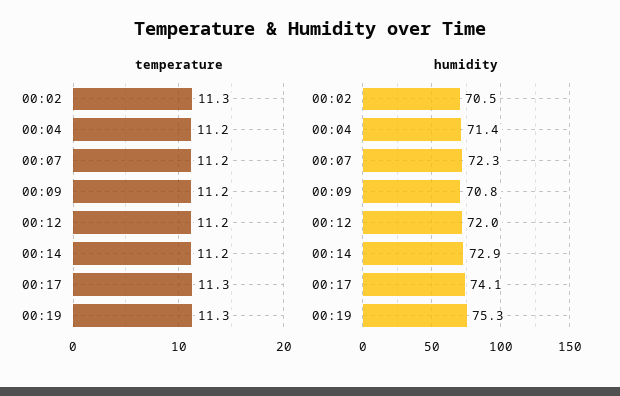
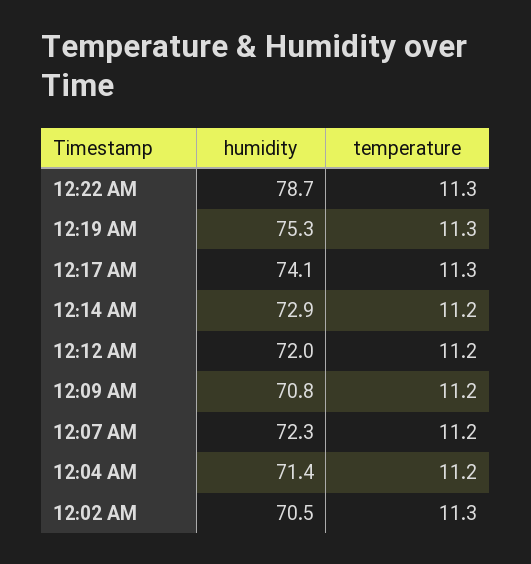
humidity, 12:22 AM: none -> 78.7
temperature, 12:22 AM: none -> 11.3

